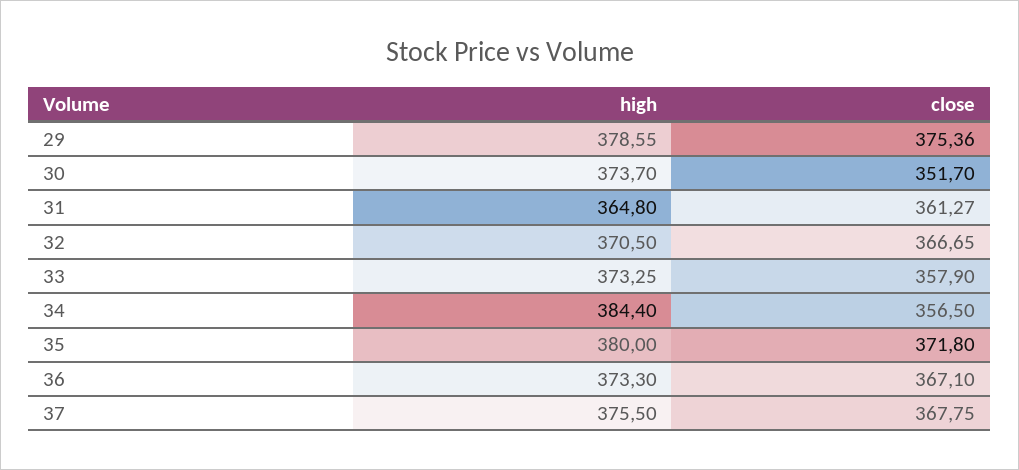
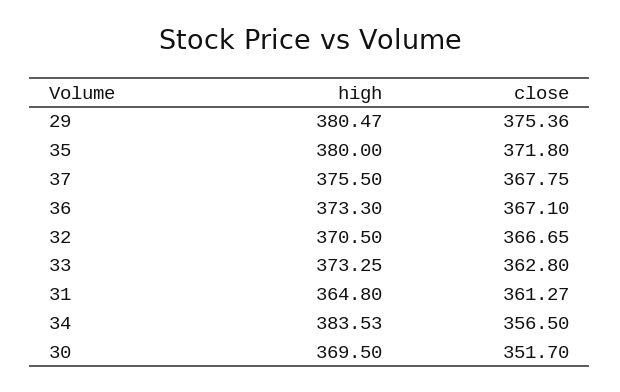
high, 29: 378.55 -> 380.47
high, 30: 373.7 -> 369.5
close, 33: 357.9 -> 362.8
high, 34: 384.4 -> 383.53

